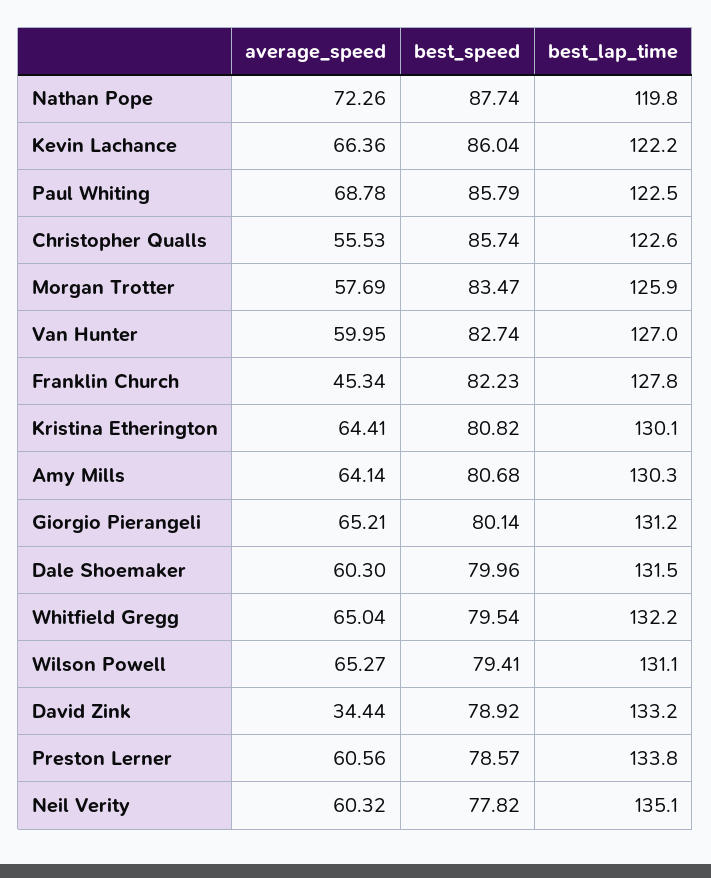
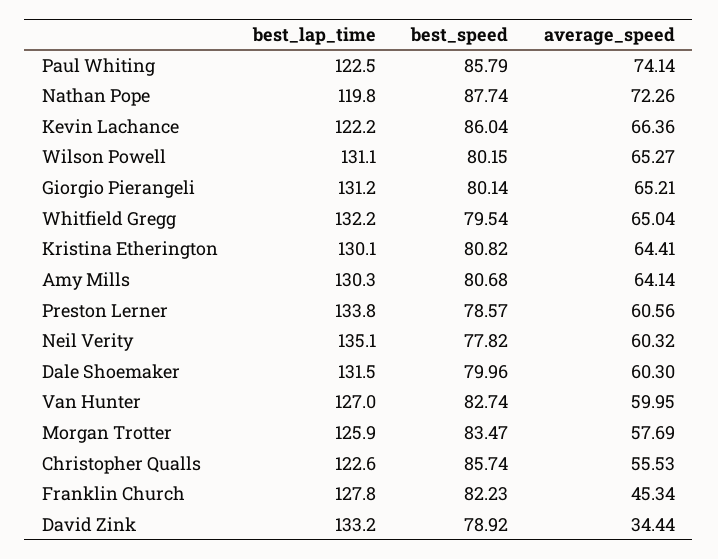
average_speed, Paul Whiting: 68.78 -> 74.14
best_speed, Wilson Powell: 79.41 -> 80.15

